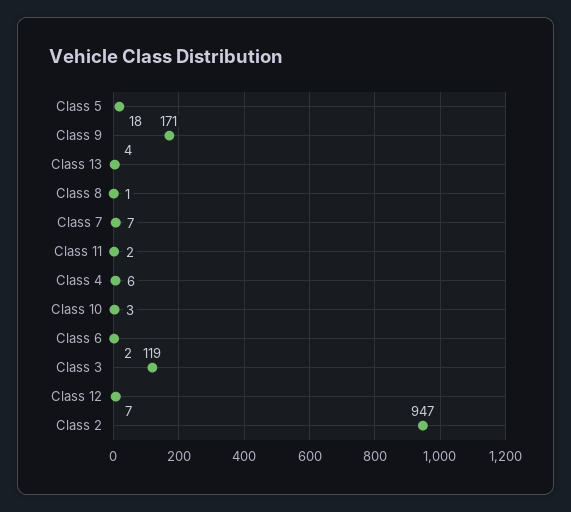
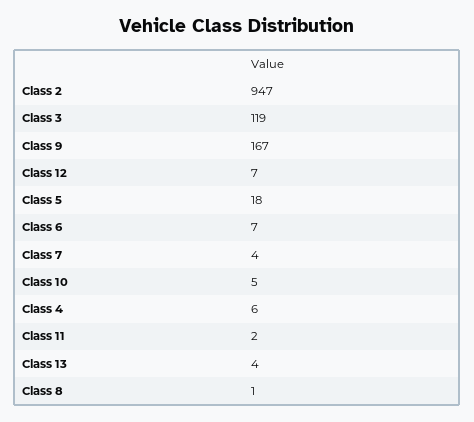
Class 9: 171 -> 167
Class 7: 7 -> 4
Class 10: 3 -> 5
Class 6: 2 -> 7

